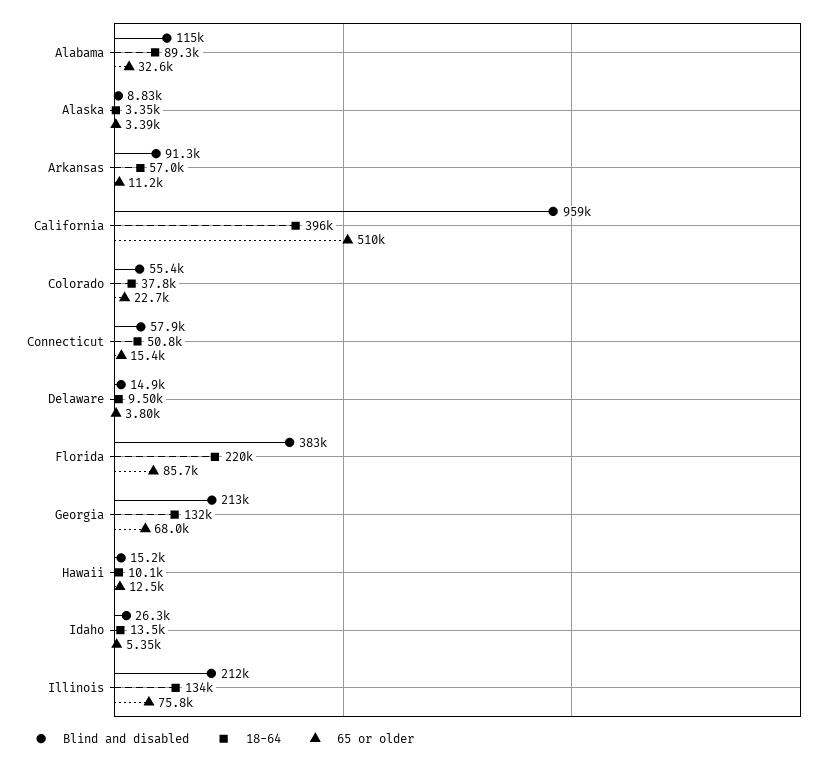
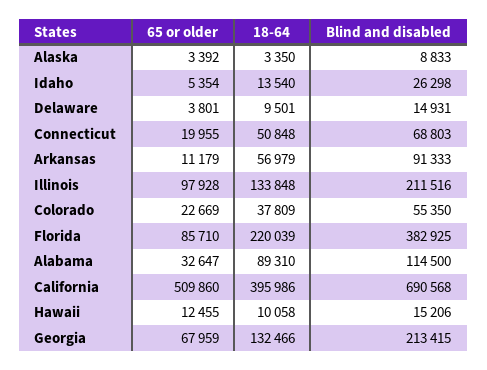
Blind and disabled, California: 959000 -> 690568
Blind and disabled, Connecticut: 57900 -> 68803
65 or older, Connecticut: 15400 -> 19955
65 or older, Illinois: 75800 -> 97928

